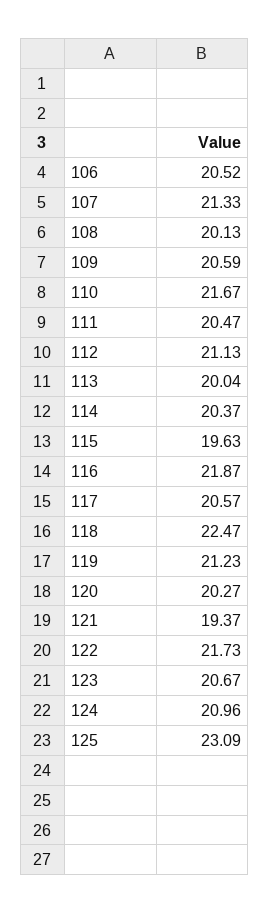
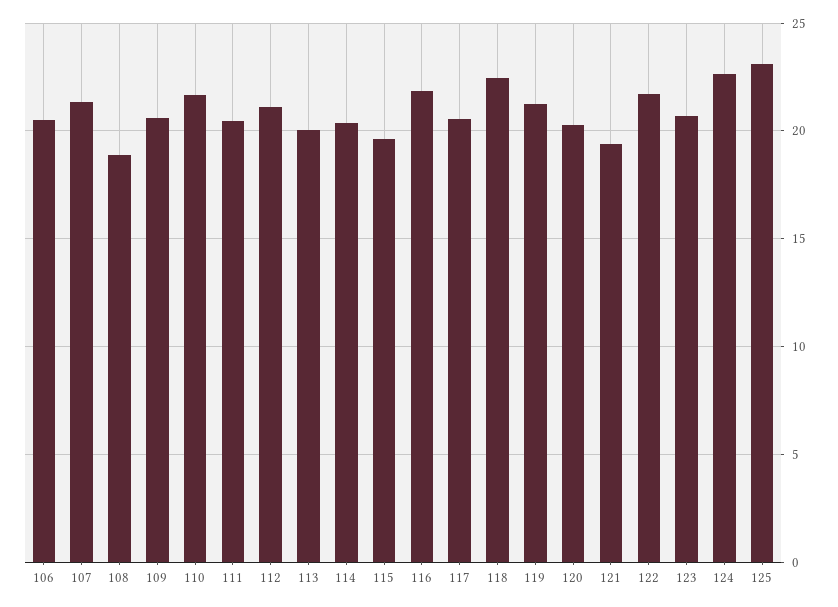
108: 20.13 -> 19
124: 20.96 -> 22.5

